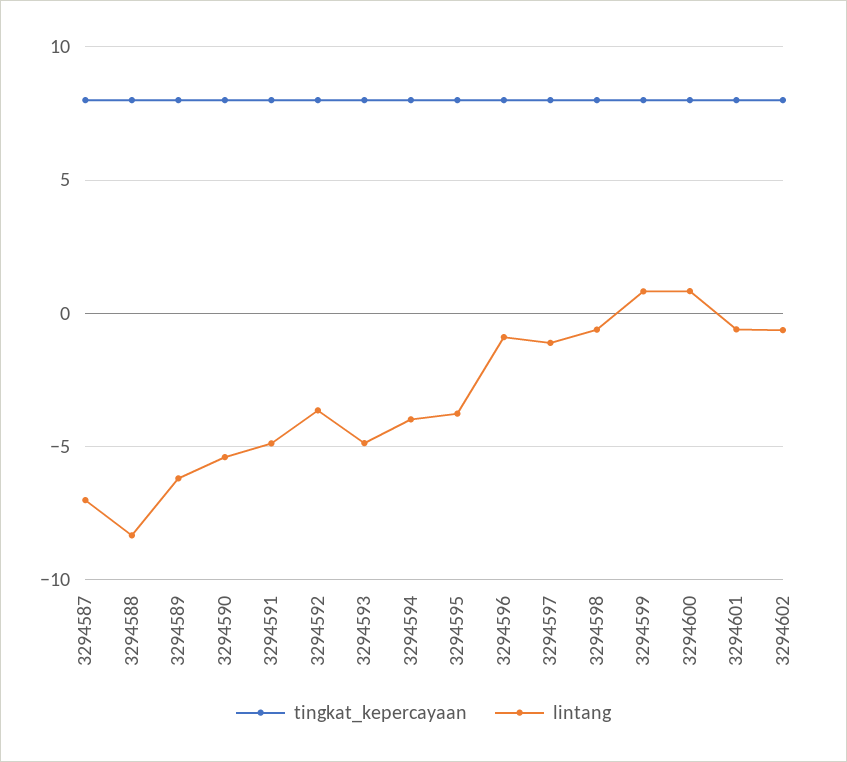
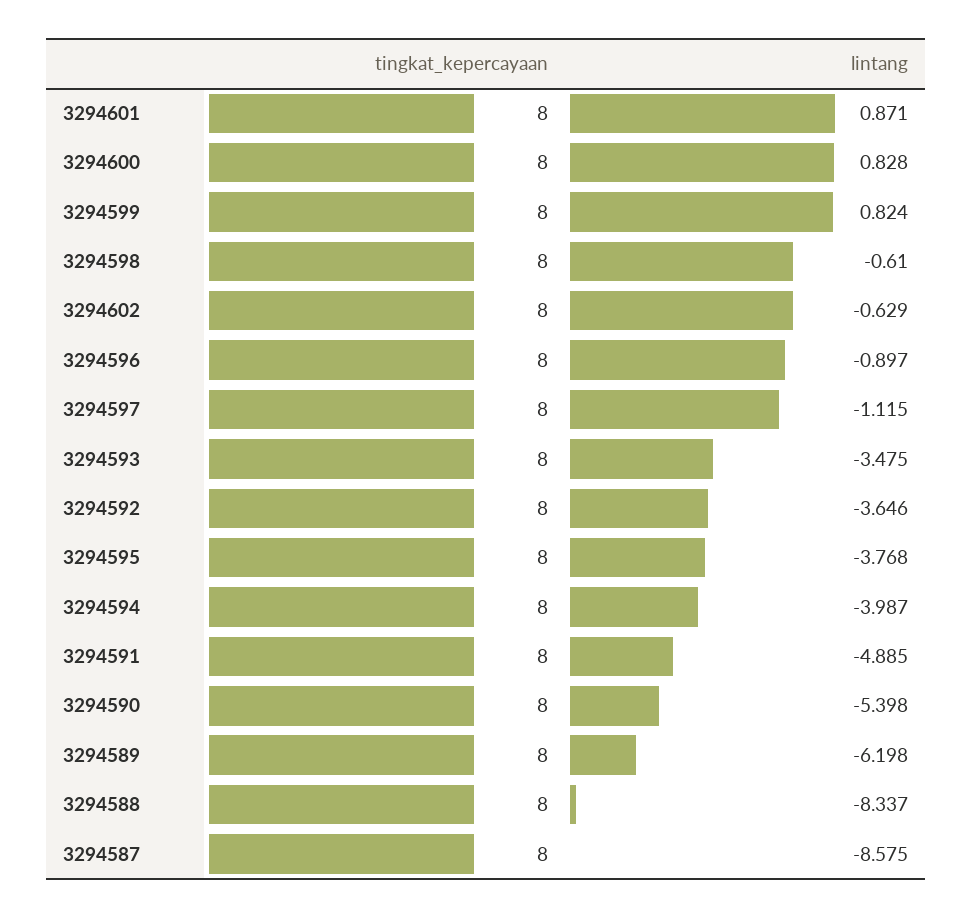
lintang, 3294587: -7 -> -8.575
lintang, 3294593: -5 -> -3.475
lintang, 3294601: -0.5 -> 0.871

